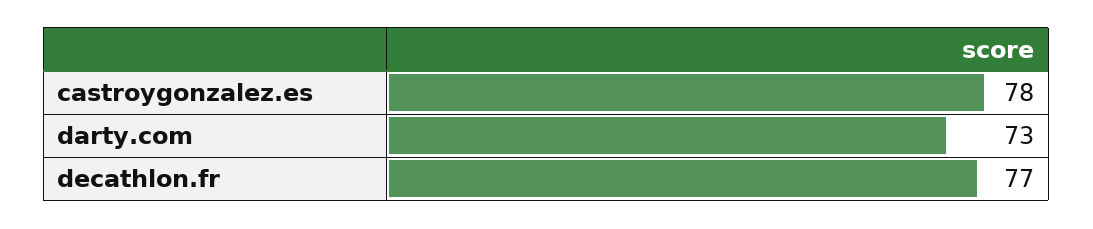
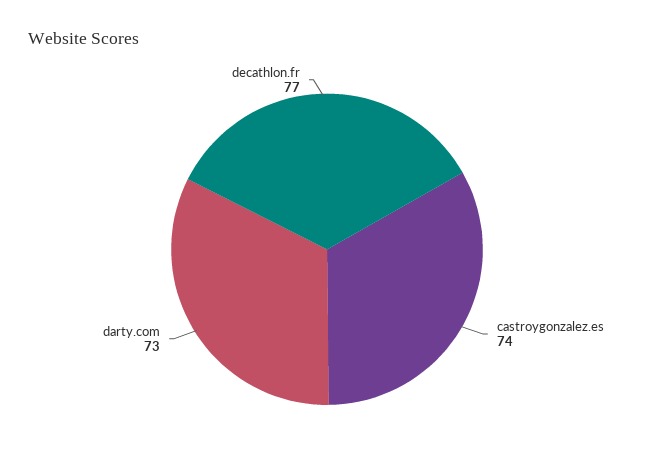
castroygonzalez.es: 78 -> 74

